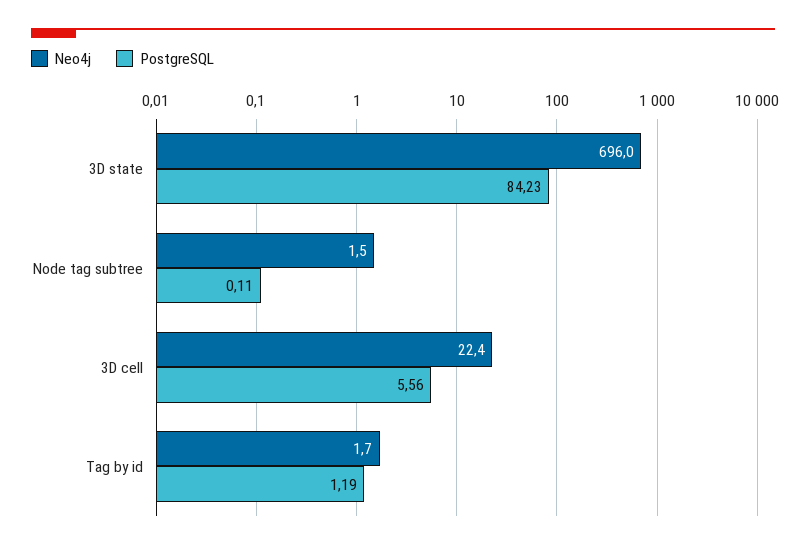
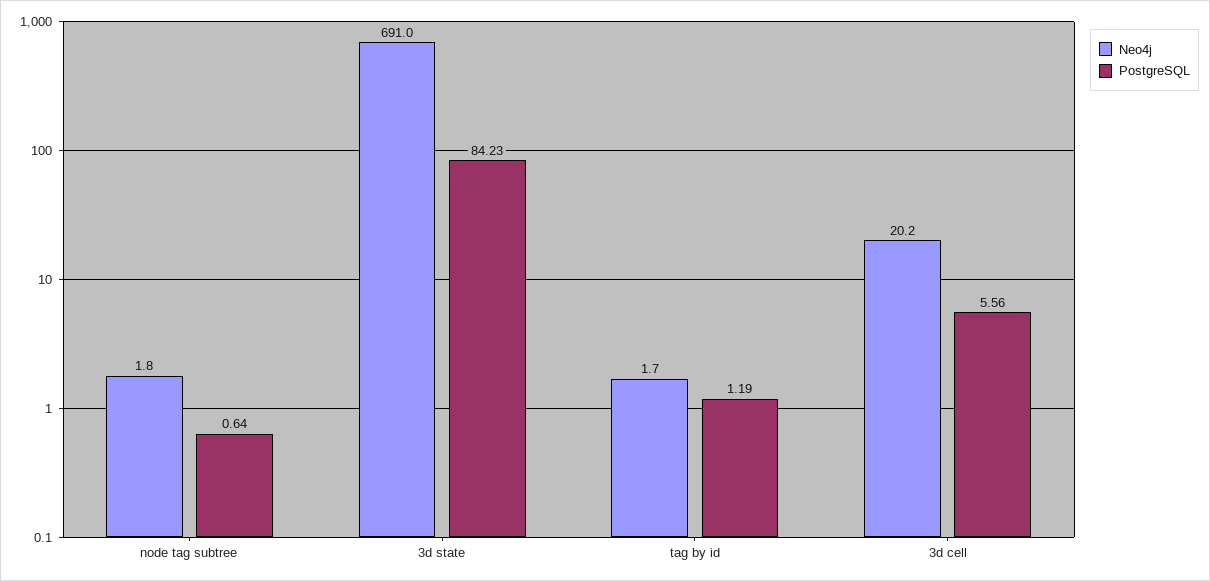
Neo4j, 3D state: 696 -> 691
Neo4j, Node tag subtree: 1.5 -> 1.8
PostgreSQL, Node tag subtree: 0.11 -> 0.64
Neo4j, 3D cell: 22.4 -> 20.2

